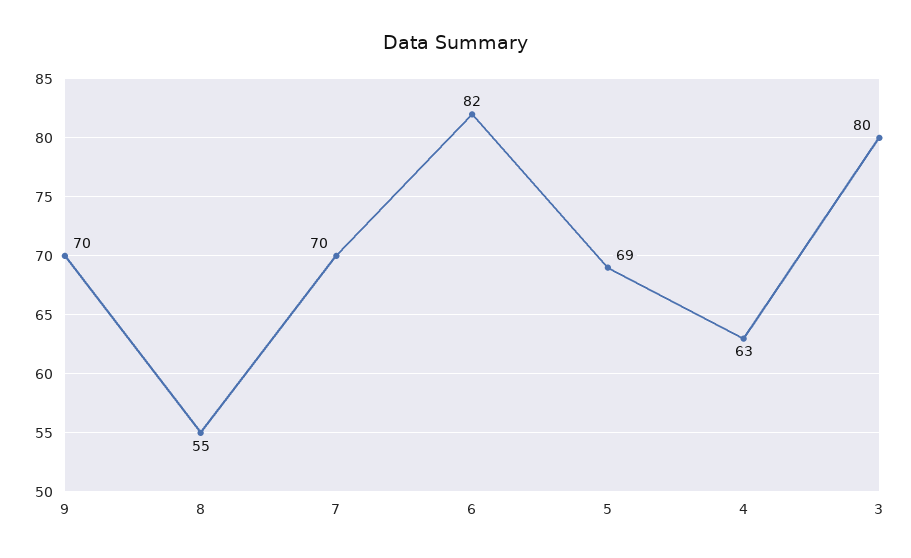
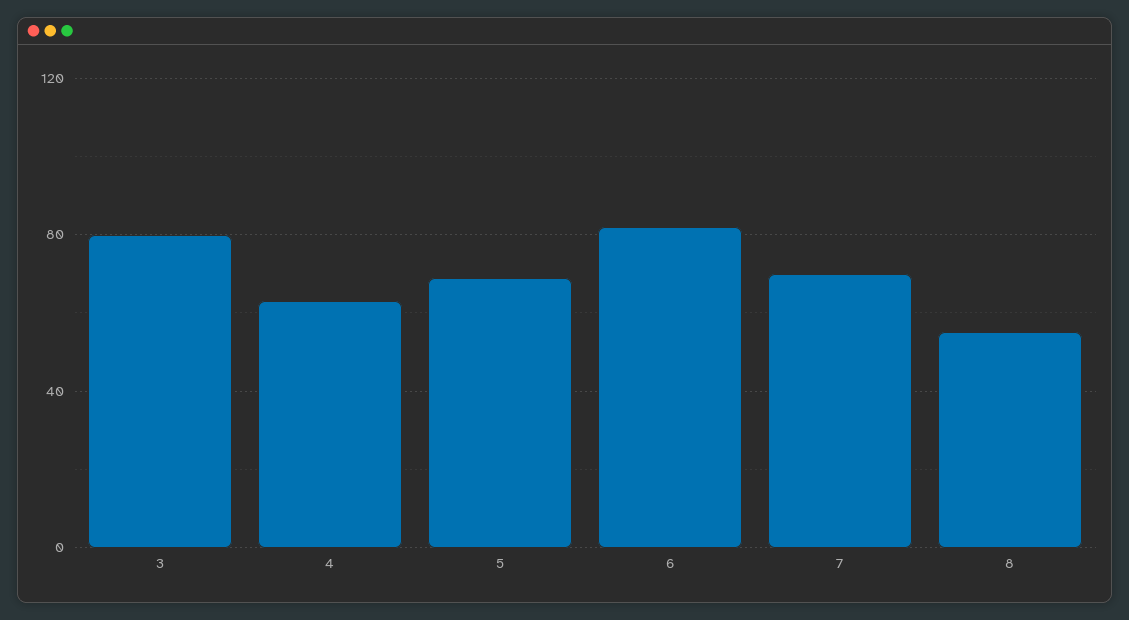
9: 70 -> none

